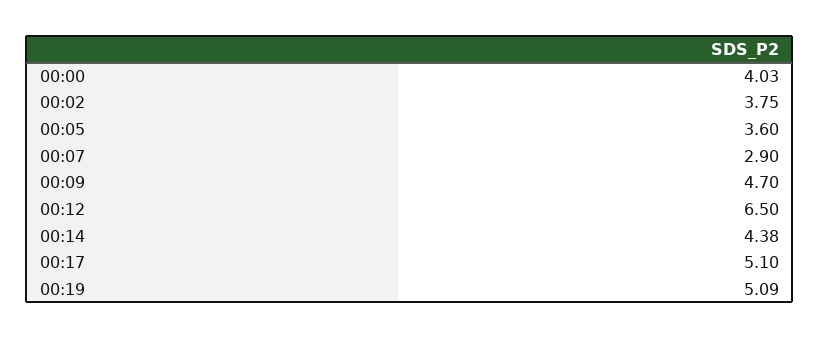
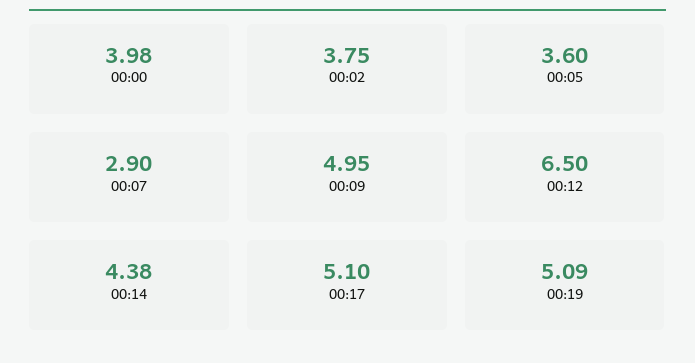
00:00: 4.03 -> 3.98
00:09: 4.7 -> 4.95

